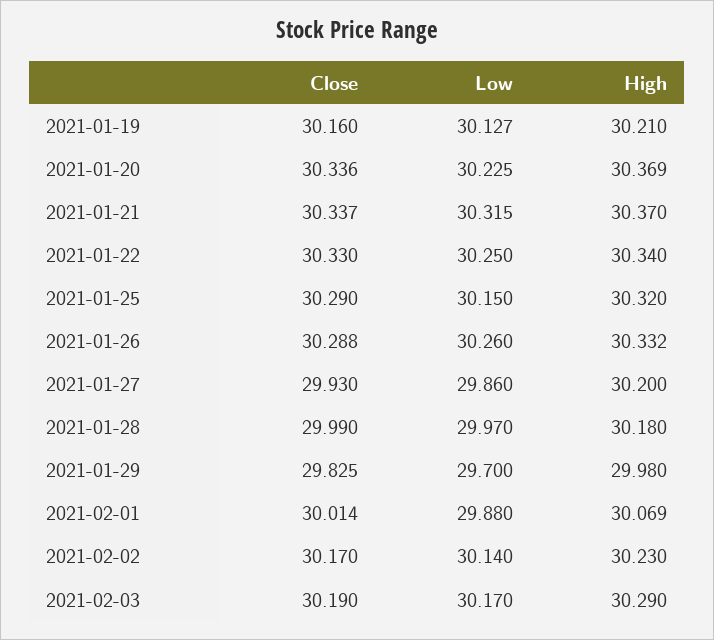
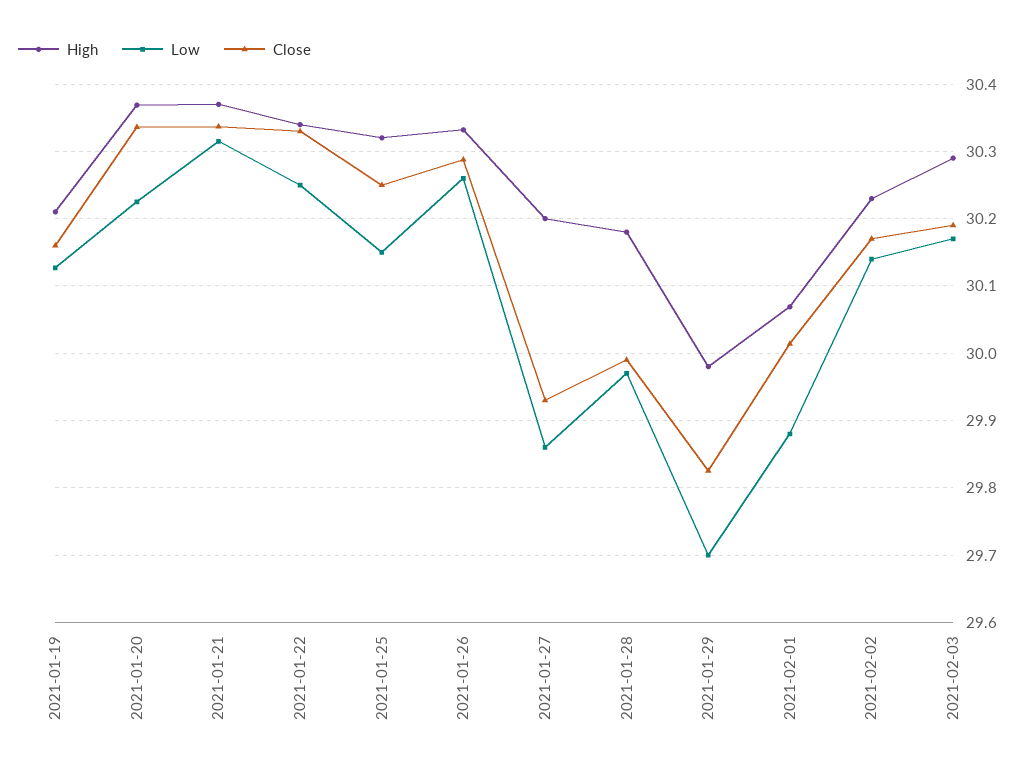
Close, 2021-01-25: 30.29 -> 30.25

